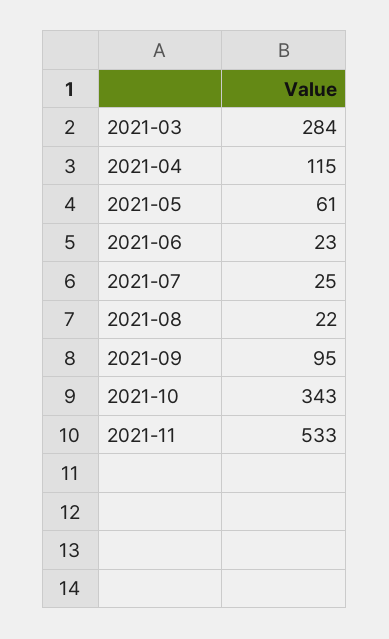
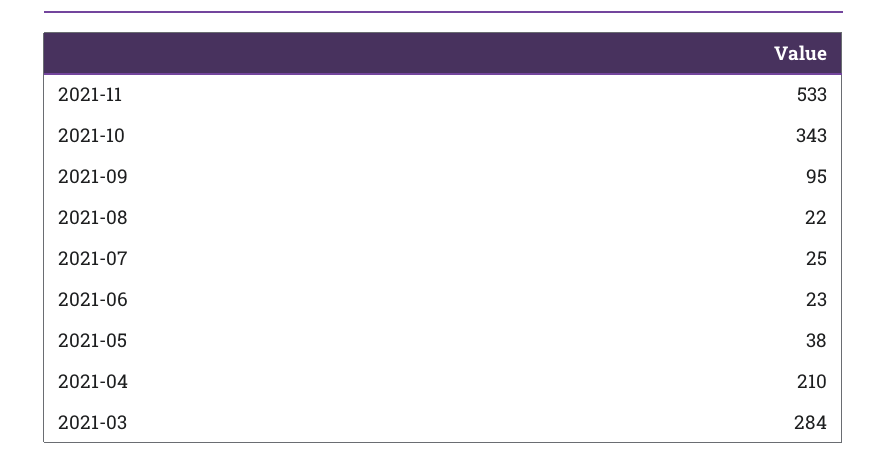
2021-04: 115 -> 210
2021-05: 61 -> 38

